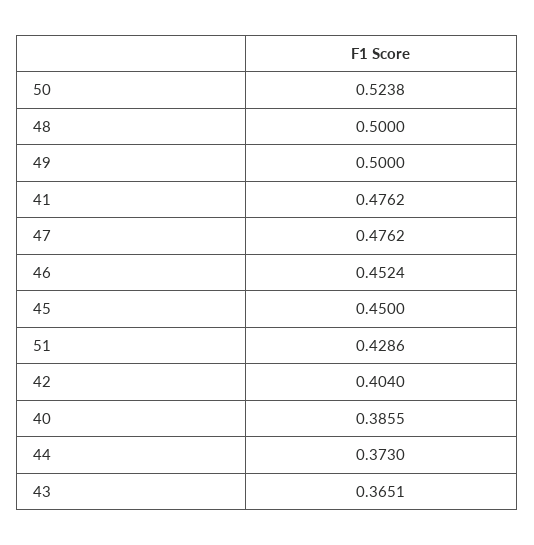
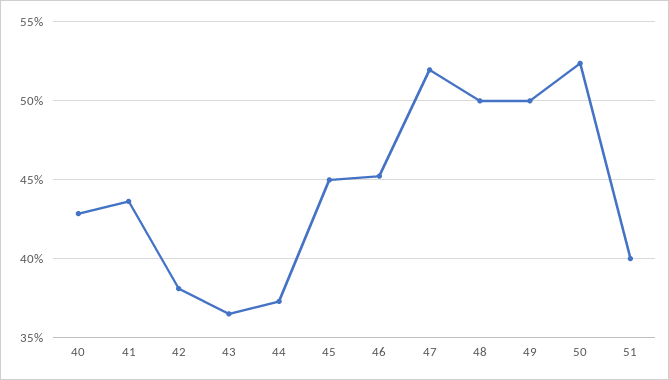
41: 0.4762 -> 0.435
47: 0.4762 -> 0.52
51: 0.4286 -> 0.4
42: 0.404 -> 0.38
40: 0.3855 -> 0.43

